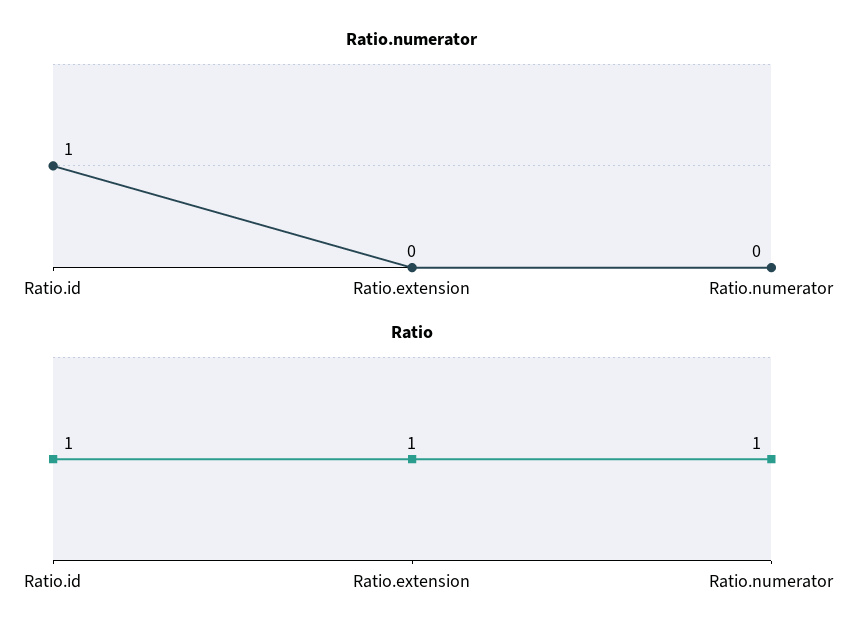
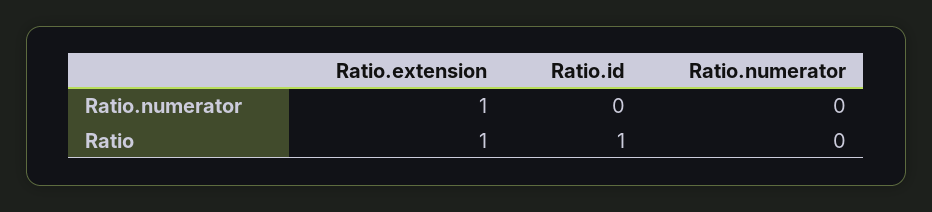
Ratio.numerator, Ratio.id: 1 -> 0
Ratio.numerator, Ratio.extension: 0 -> 1
Ratio, Ratio.numerator: 1 -> 0

